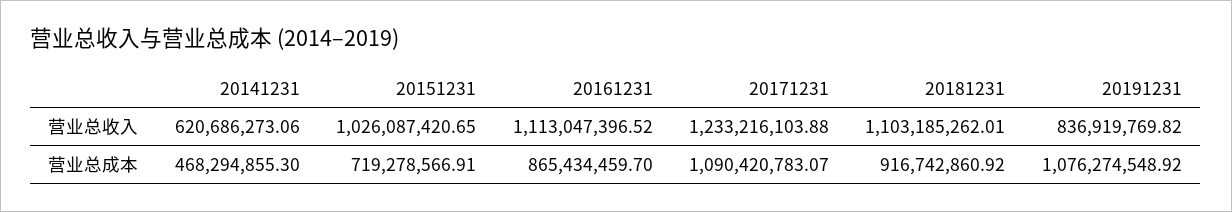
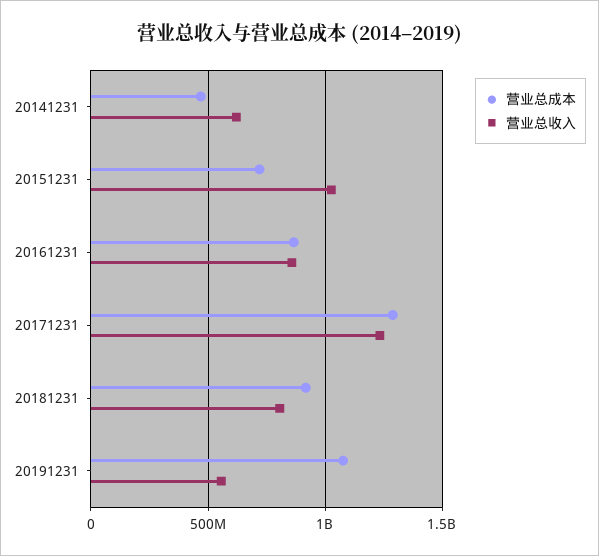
营业总收入, 20161231: 1113047396.52 -> 850000000
营业总收入, 20181231: 1103185262.01 -> 800000000
营业总收入, 20191231: 836919769.82 -> 550000000
营业总成本, 20171231: 1090420783.07 -> 1300000000

